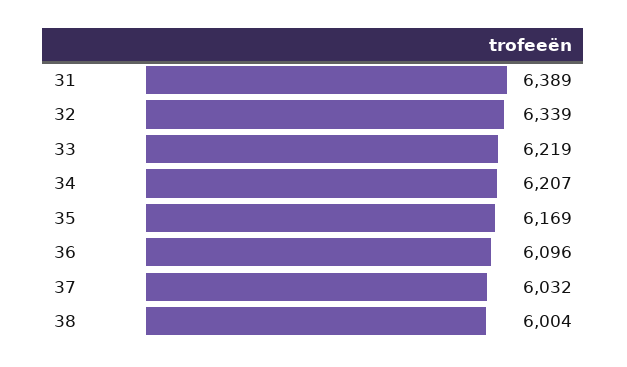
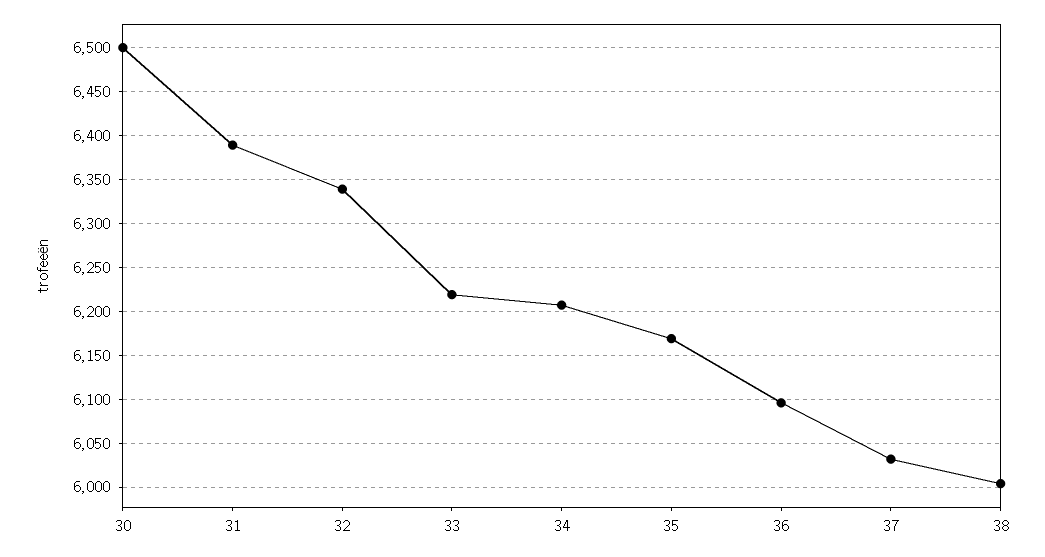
30: none -> 6500

